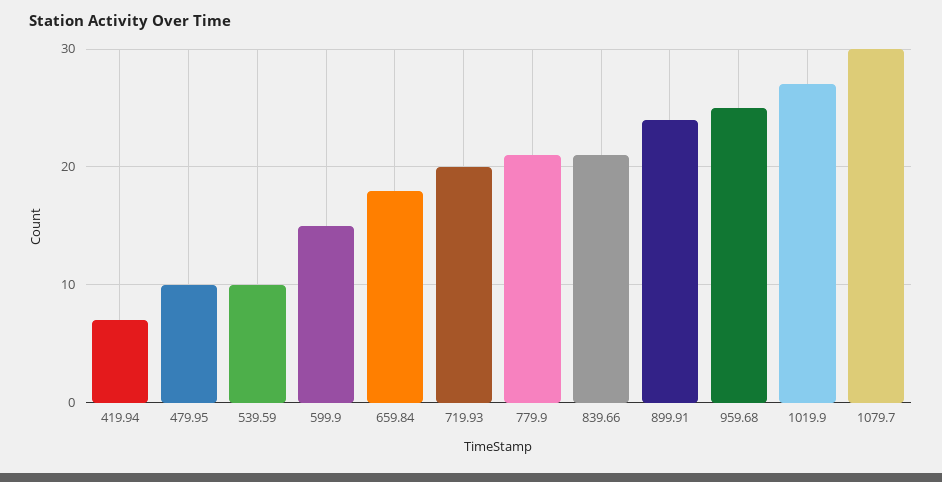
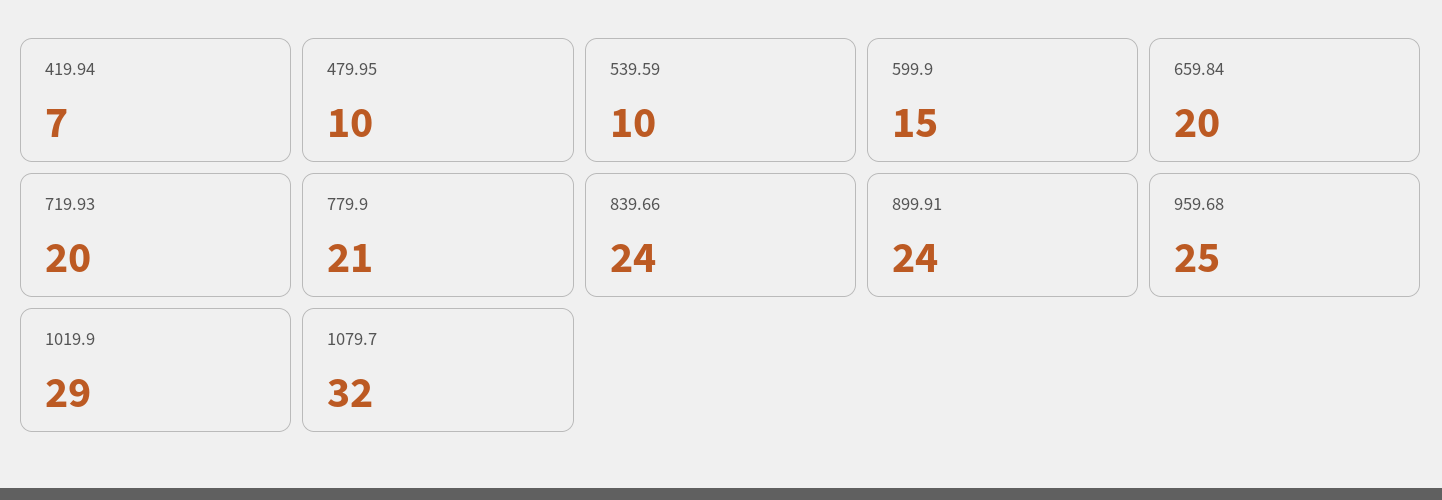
659.84: 18 -> 20
839.66: 21 -> 24
1019.9: 27 -> 29
1079.7: 30 -> 32

